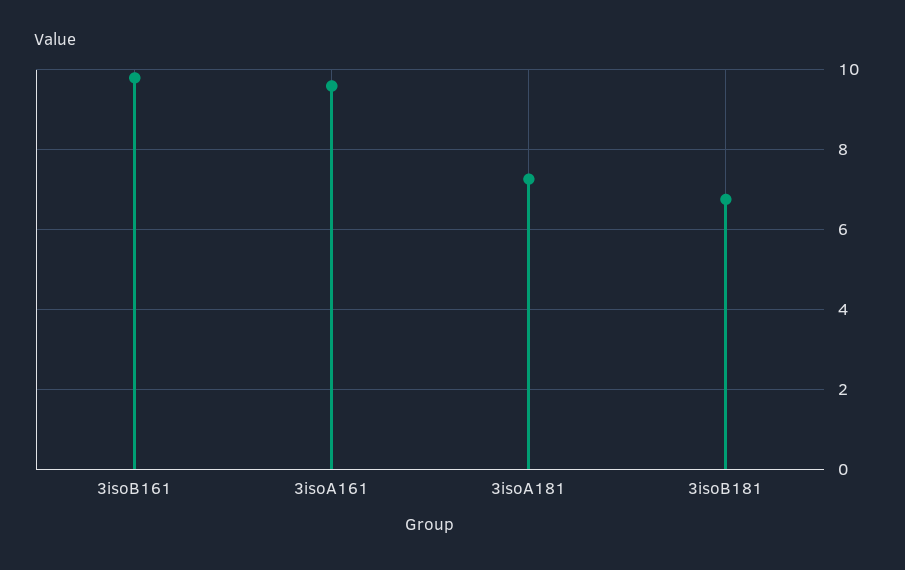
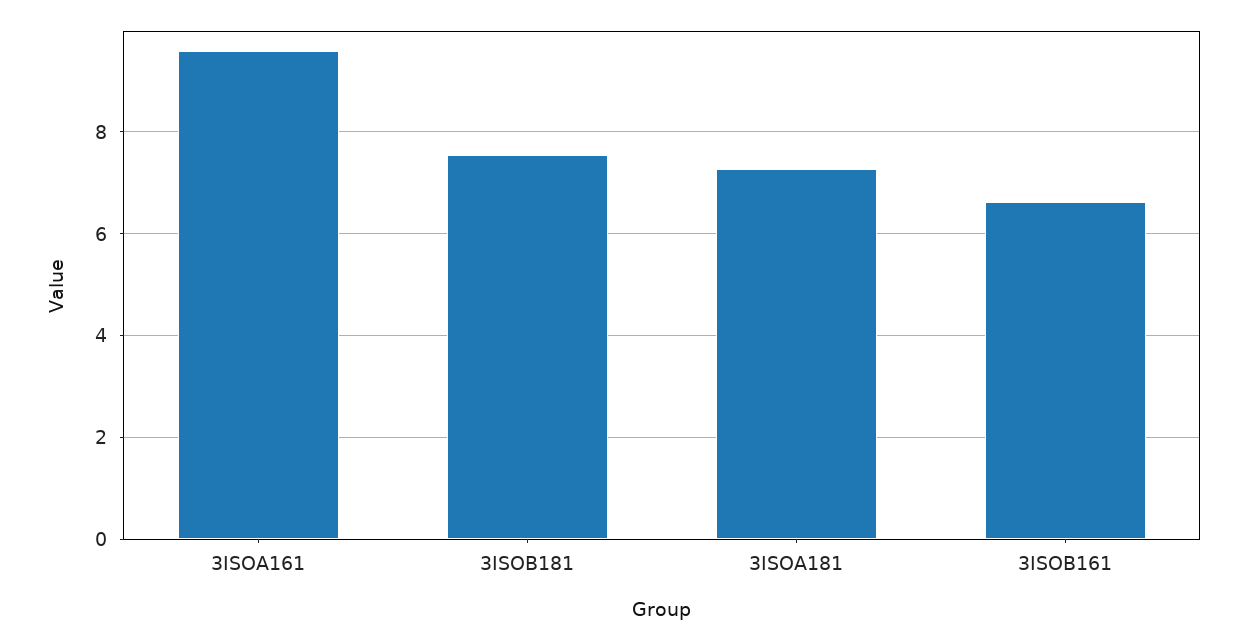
3isoB161: 9.8 -> 6.6
3isoB181: 6.8 -> 7.6

